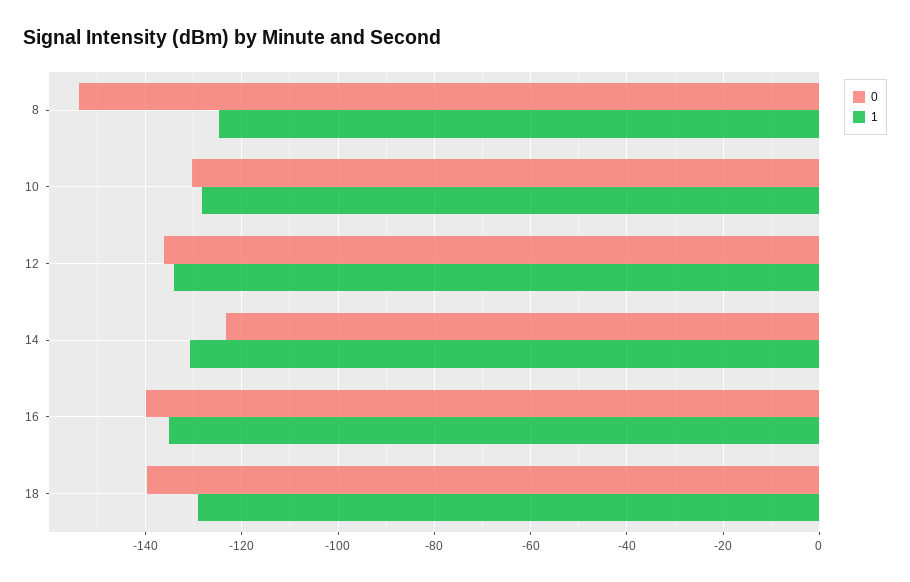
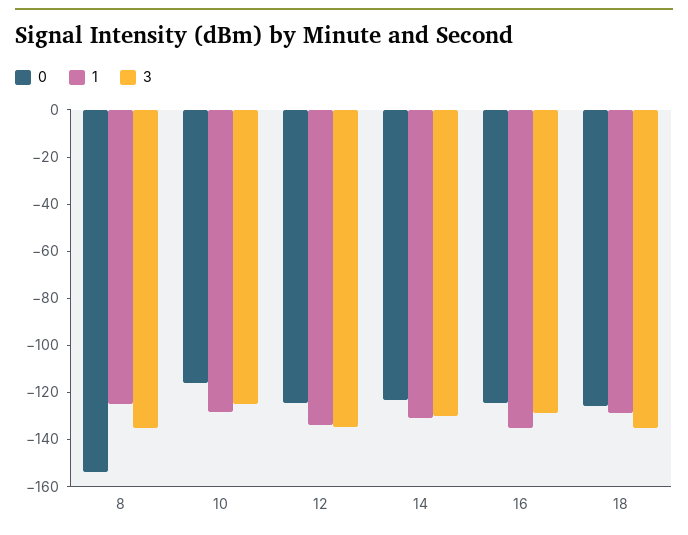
0, 10: -130 -> -115
0, 12: -136 -> -125
0, 16: -140 -> -125
0, 18: -140 -> -125
3, 8: none -> -135
3, 10: none -> -125
3, 12: none -> -135
3, 14: none -> -130
3, 16: none -> -130
3, 18: none -> -135

